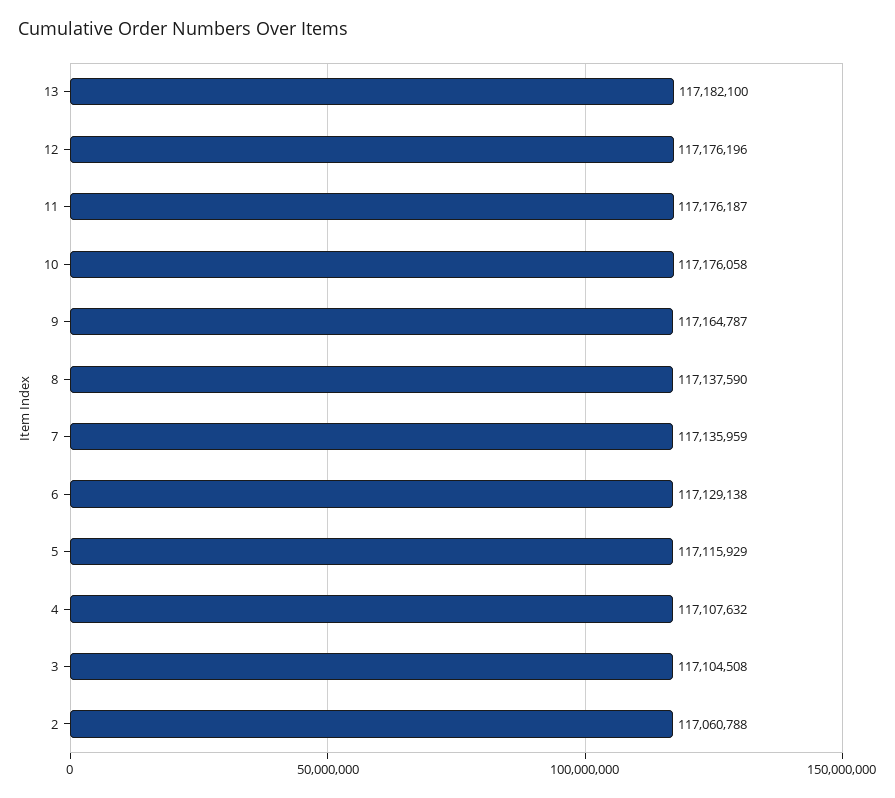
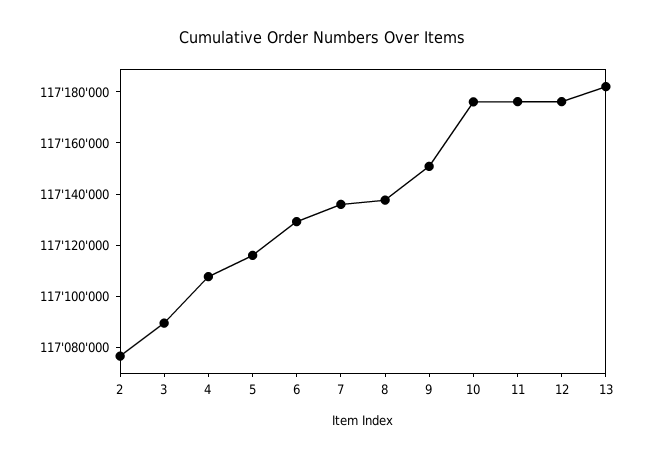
9: 117164787 -> 117150000
3: 117104508 -> 117090000
2: 117060788 -> 117075000

